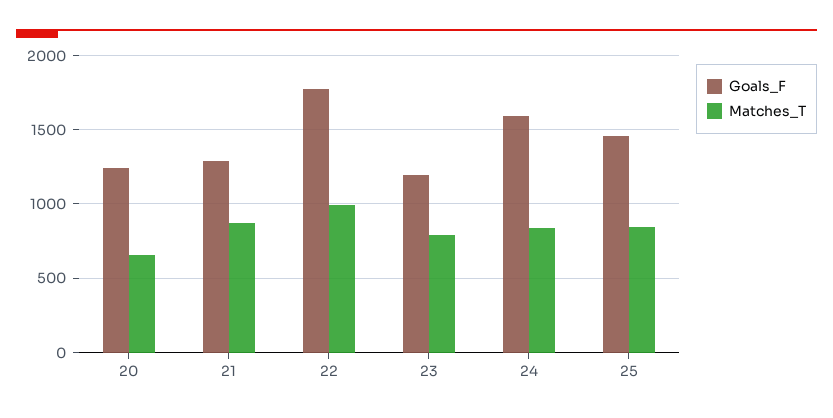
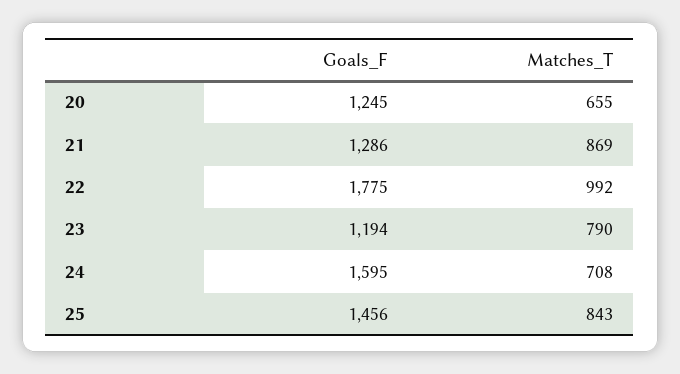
Matches_T, 24: 850 -> 708

